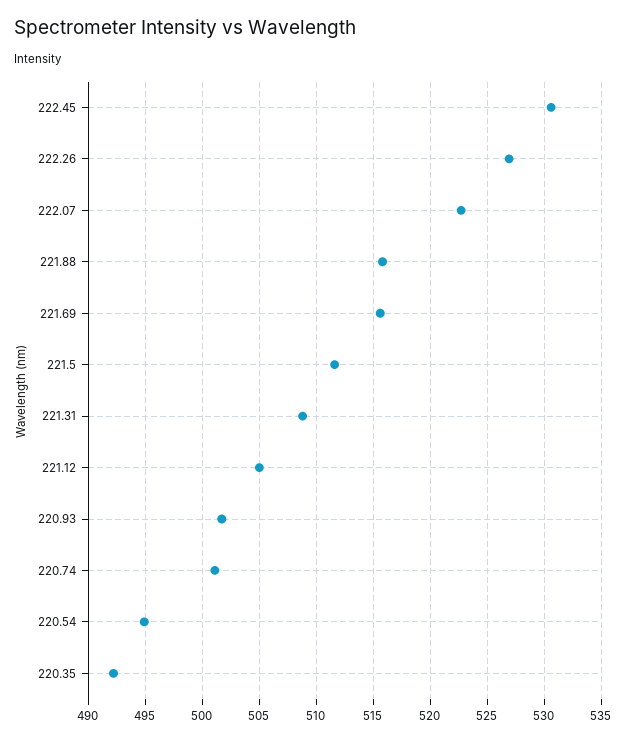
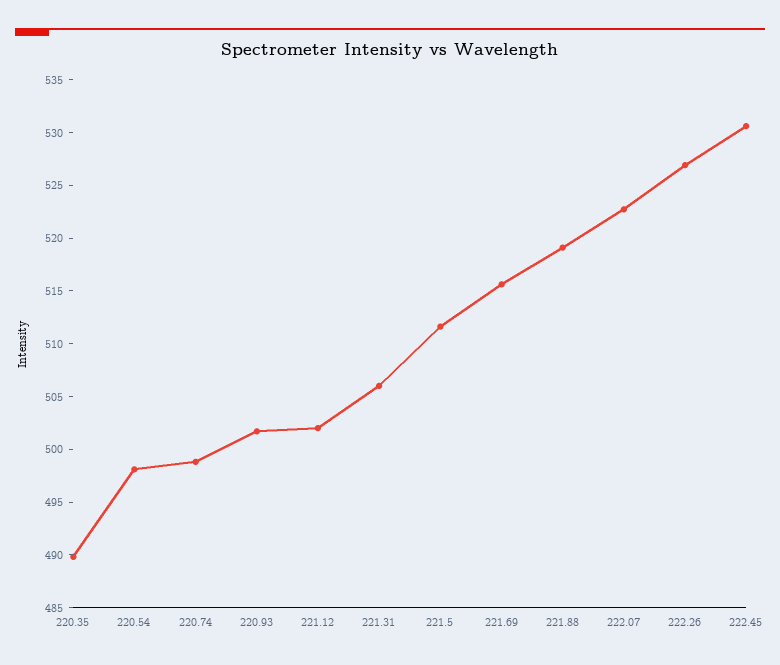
221.88: 516 -> 519
221.31: 509 -> 506
221.12: 505 -> 502
220.74: 501 -> 499
220.54: 495 -> 498
220.35: 492 -> 490

